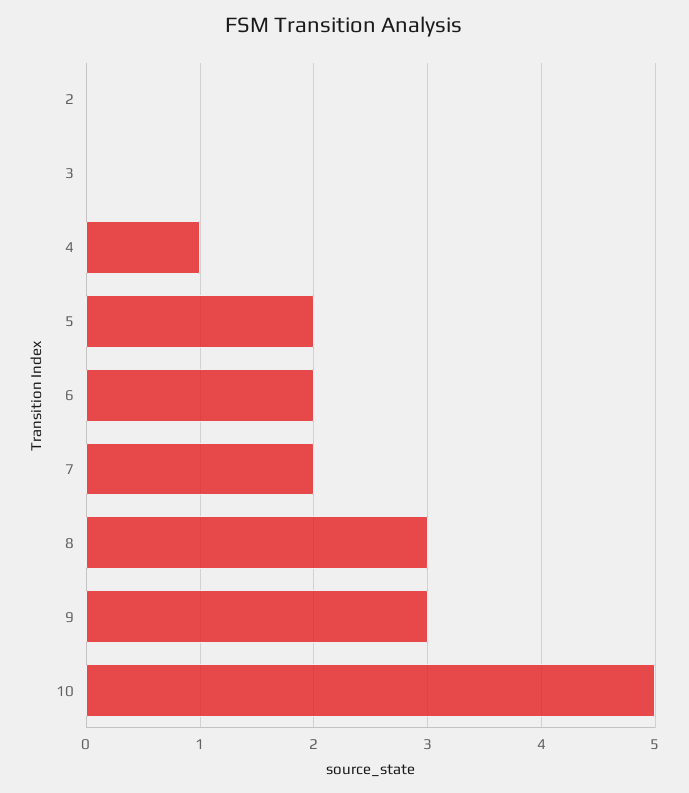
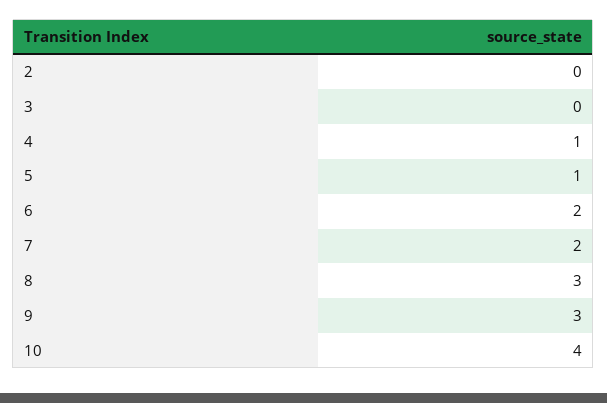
5: 2 -> 1
10: 5 -> 4

